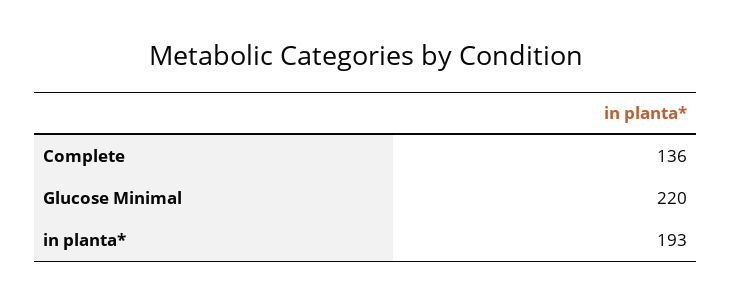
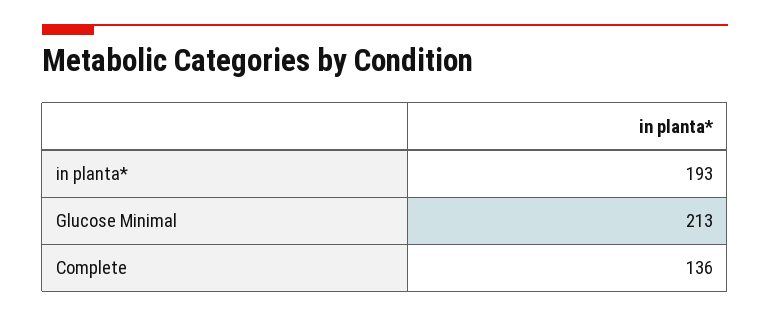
Glucose Minimal: 220 -> 213

